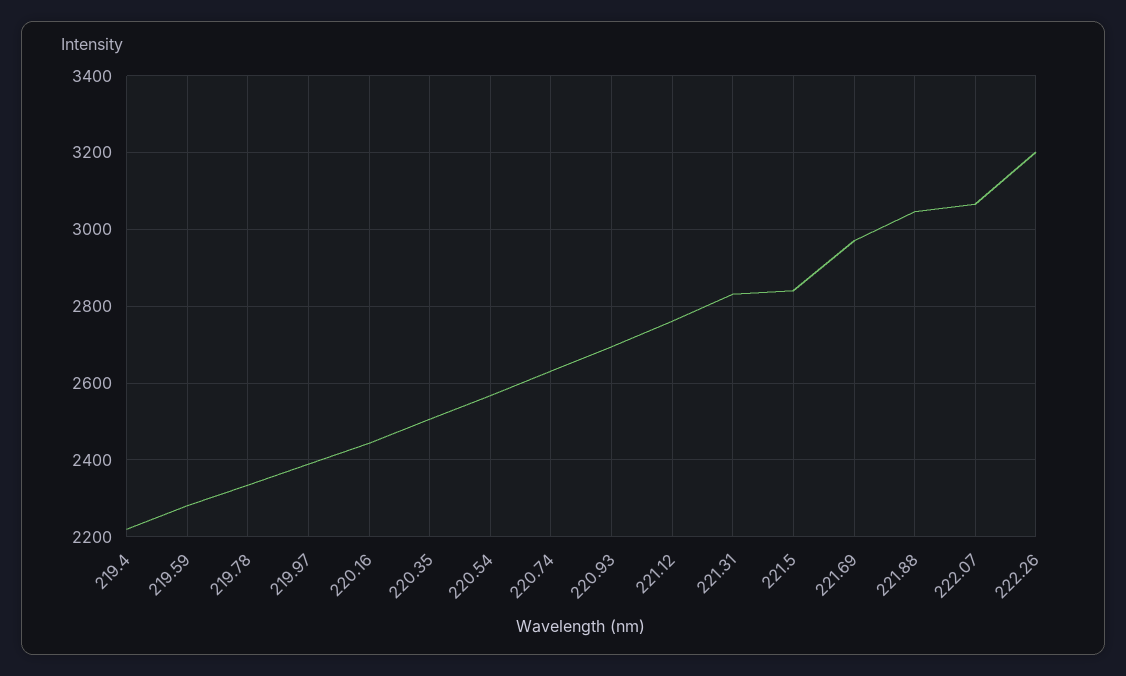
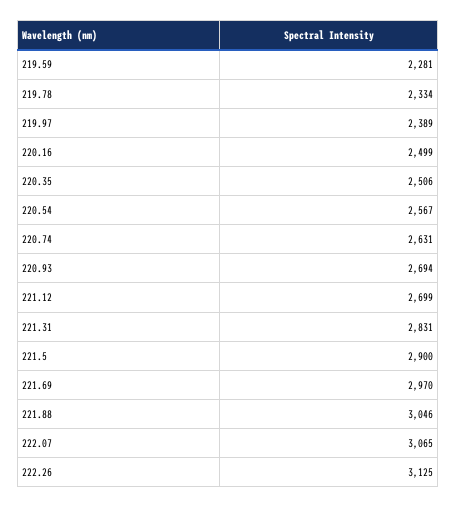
219.4: 2220 -> none
220.16: 2440 -> 2499
221.12: 2760 -> 2699
221.5: 2840 -> 2900
222.26: 3200 -> 3125

